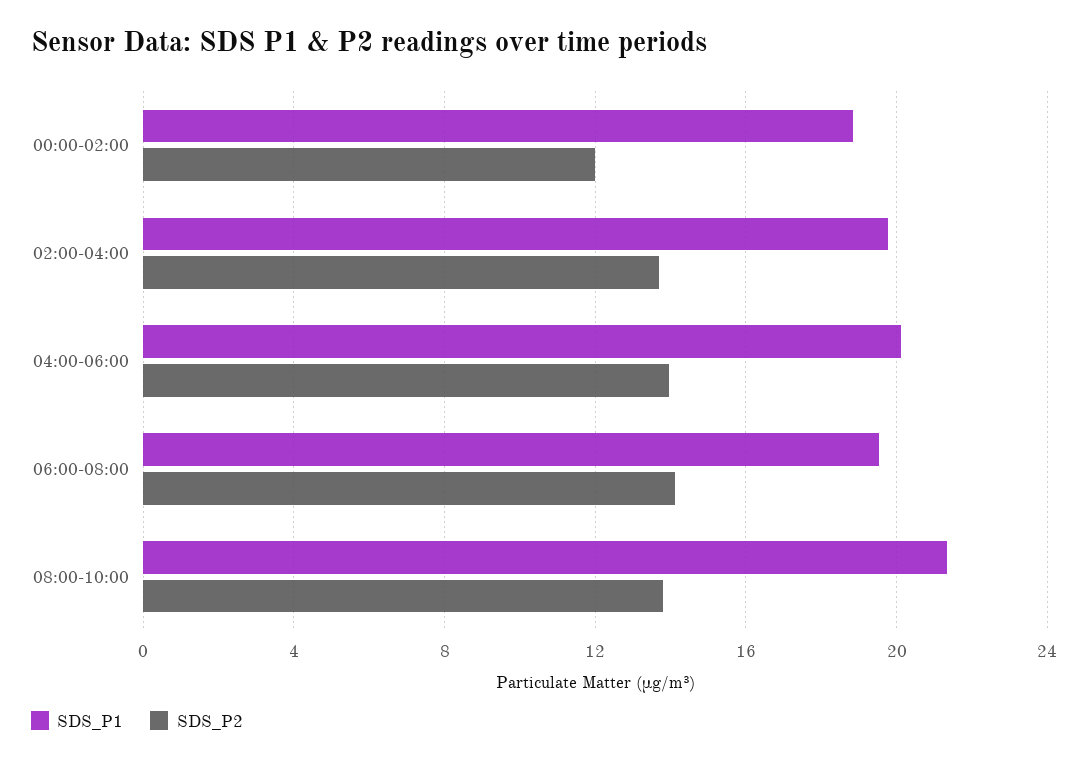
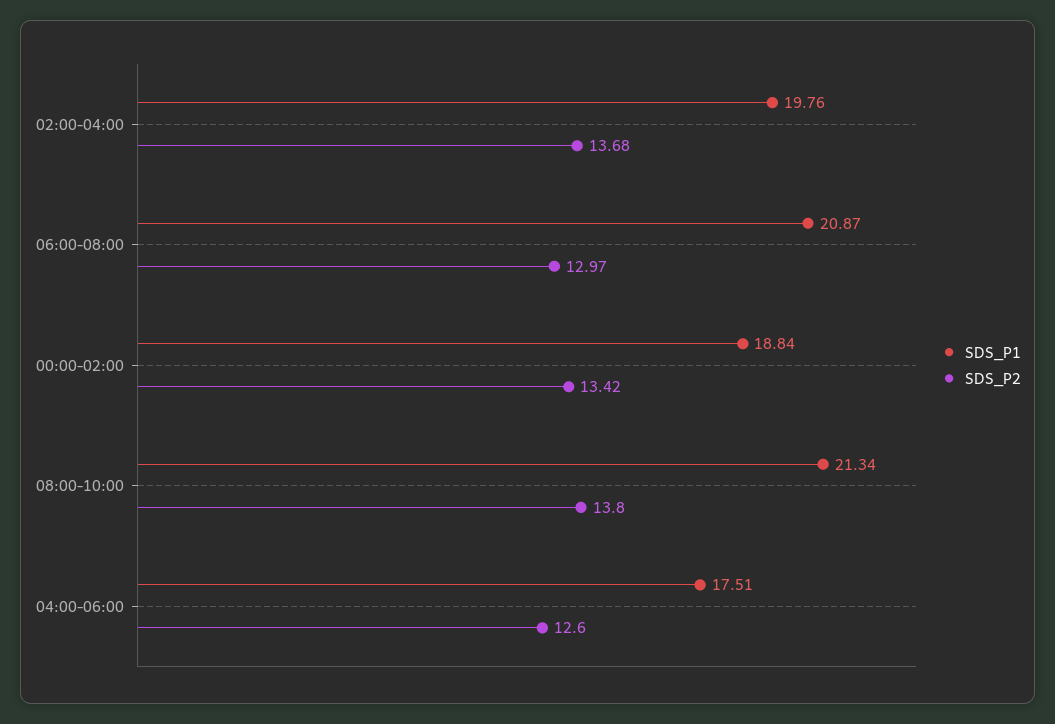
SDS_P2, 00:00-02:00: 12 -> 13.42
SDS_P1, 04:00-06:00: 20 -> 17.51
SDS_P2, 04:00-06:00: 14 -> 12.6
SDS_P1, 06:00-08:00: 19.5 -> 20.87
SDS_P2, 06:00-08:00: 14 -> 12.97

